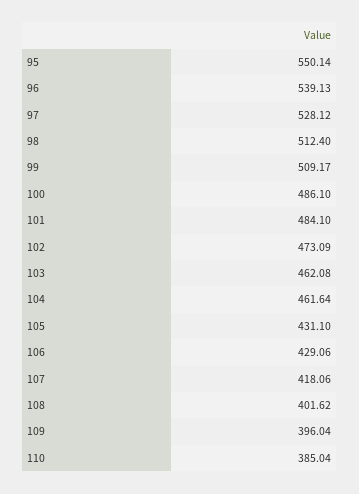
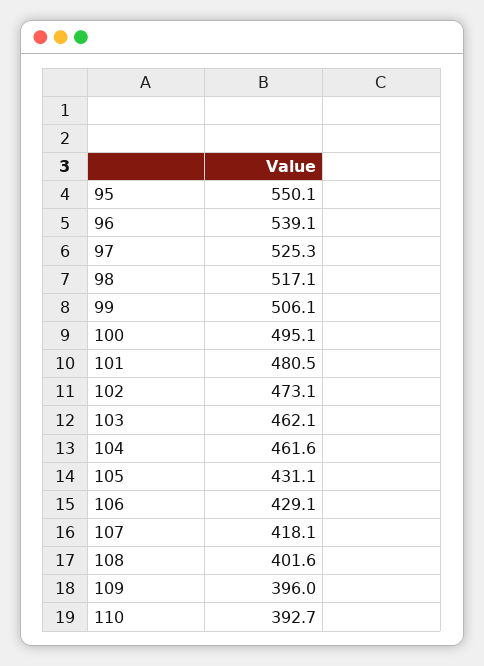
97: 528.12 -> 525.3
98: 512.4 -> 517.1
99: 509.17 -> 506.1
100: 486.1 -> 495.1
101: 484.1 -> 480.5
110: 385.04 -> 392.7

